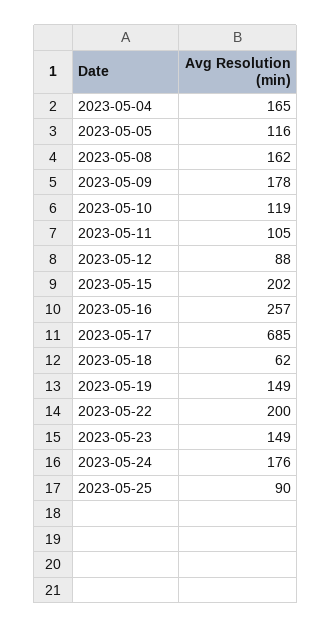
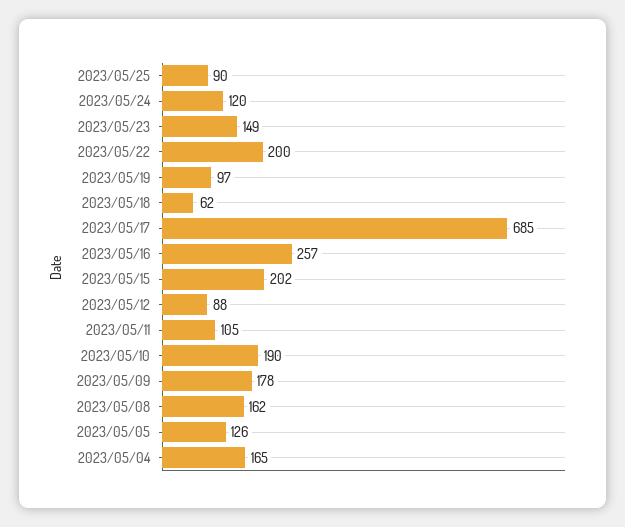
2023-05-05: 116 -> 126
2023-05-10: 119 -> 190
2023-05-19: 149 -> 97
2023-05-24: 176 -> 120

